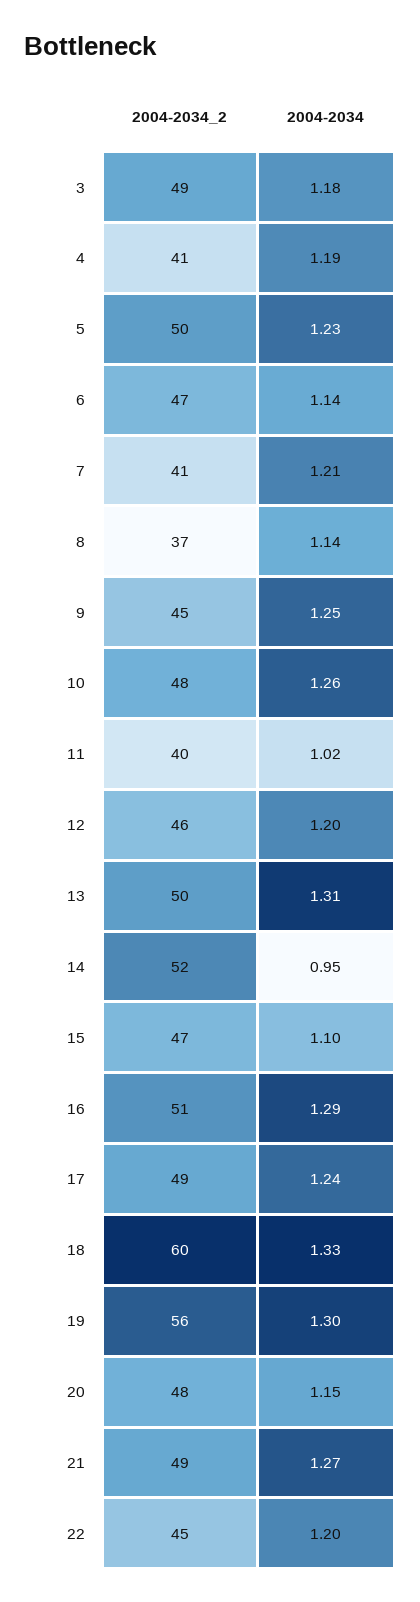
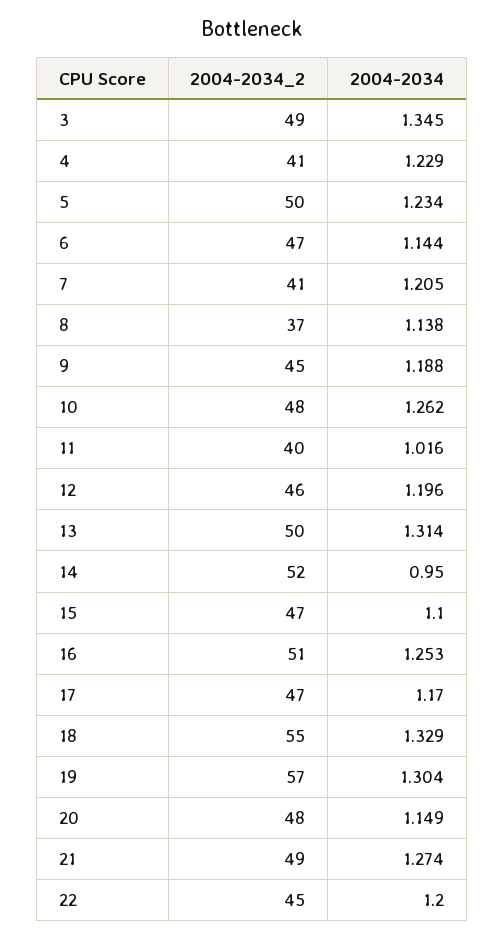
2004-2034, 3: 1.18 -> 1.345
2004-2034, 4: 1.19 -> 1.229
2004-2034, 9: 1.25 -> 1.188
2004-2034, 16: 1.29 -> 1.253
2004-2034_2, 17: 49 -> 47
2004-2034, 17: 1.24 -> 1.17
2004-2034_2, 18: 60 -> 55
2004-2034_2, 19: 56 -> 57

